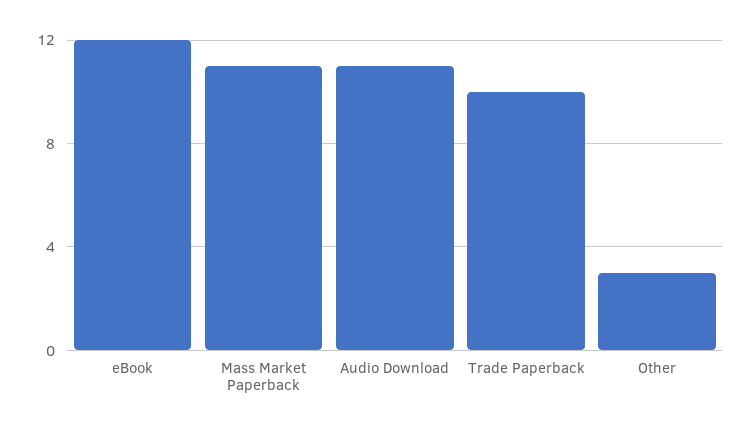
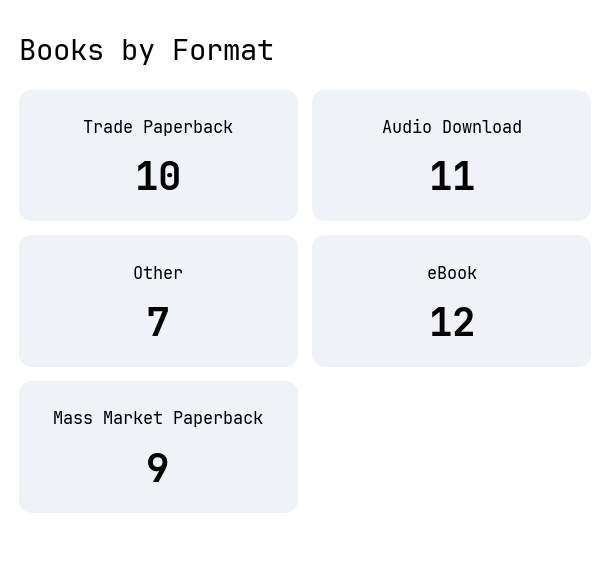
Mass Market Paperback: 11 -> 9
Other: 3 -> 7

